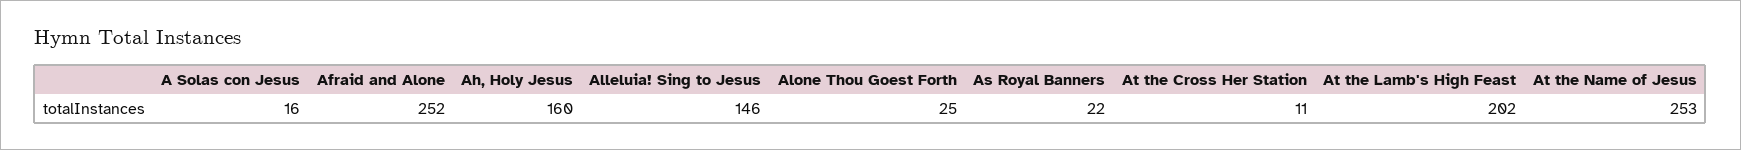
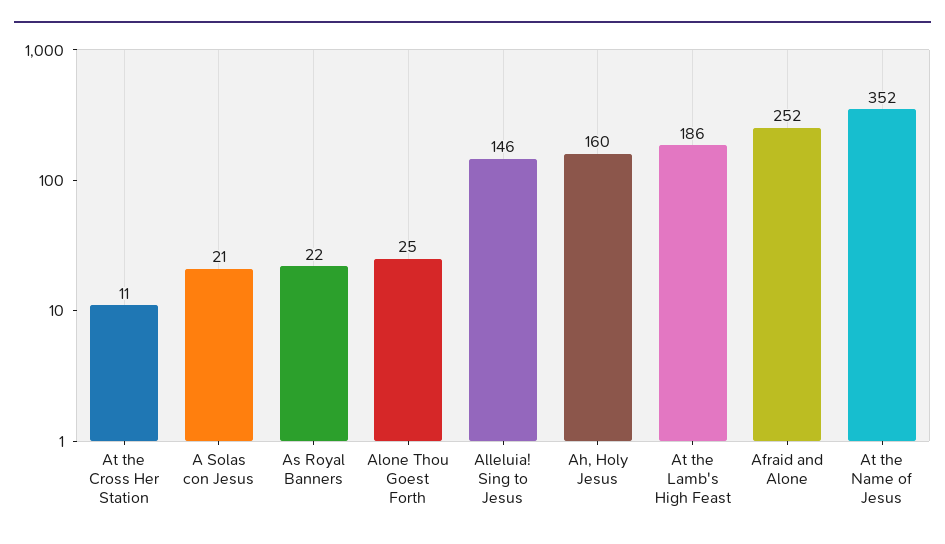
A Solas con Jesus: 16 -> 21
At the Lamb's High Feast: 202 -> 186
At the Name of Jesus: 253 -> 352

